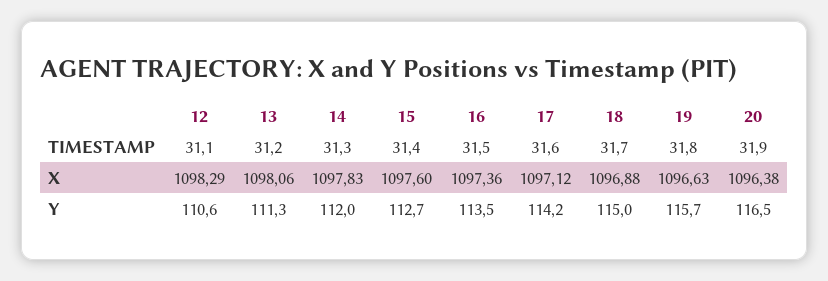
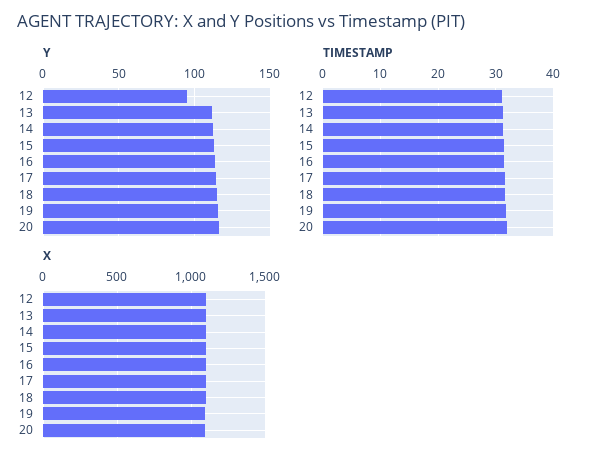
Y, 12: 110.6 -> 95

